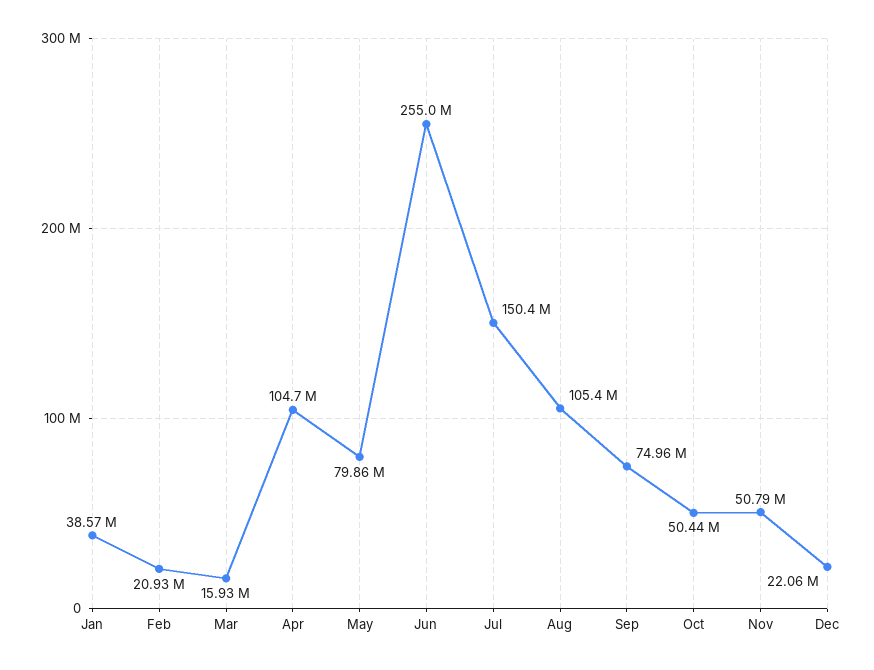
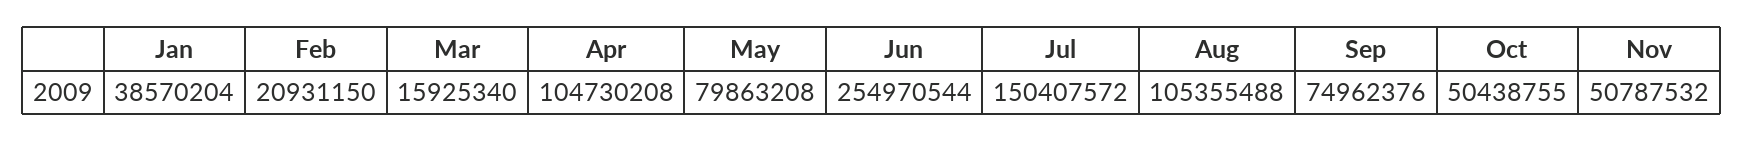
Dec: 22060000 -> none

